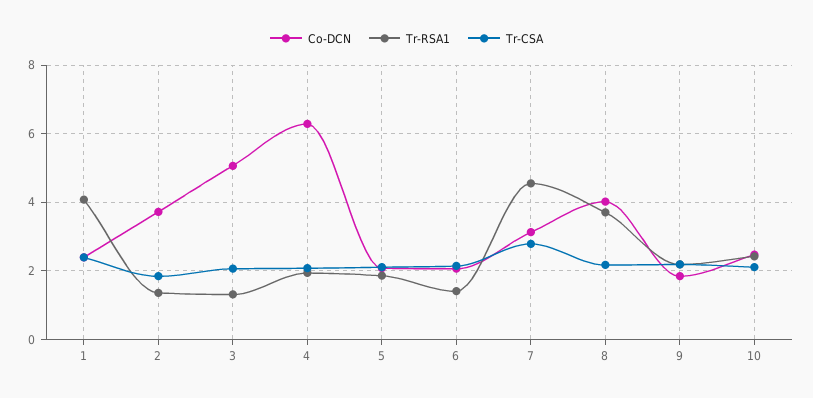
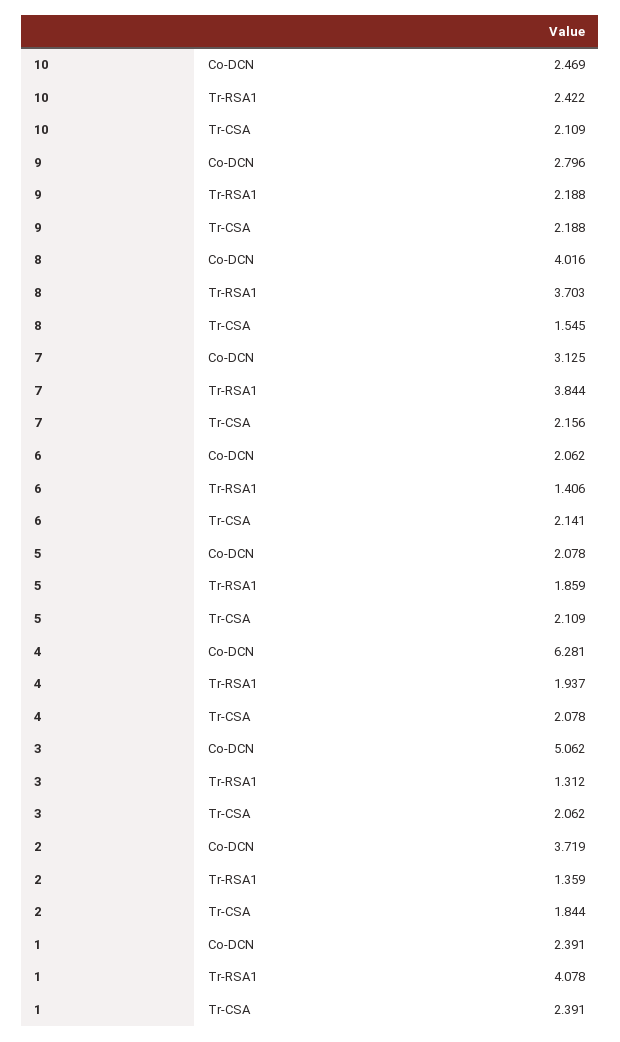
Tr-RSA1, 7: 4.6 -> 3.844
Tr-CSA, 7: 2.8 -> 2.156
Tr-CSA, 8: 2.2 -> 1.545
Co-DCN, 9: 1.8 -> 2.796

